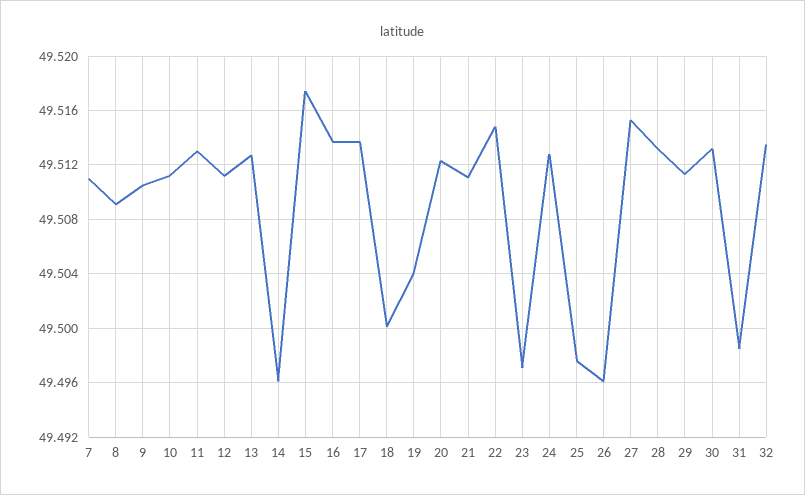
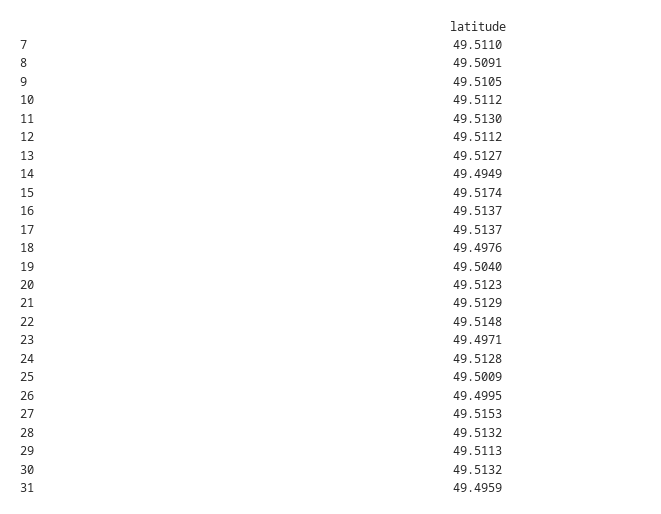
14: 49.496 -> 49.4949
18: 49.5 -> 49.4976
21: 49.511 -> 49.5129
25: 49.4975 -> 49.5009
26: 49.496 -> 49.4995
31: 49.4985 -> 49.4959
32: 49.5135 -> none

